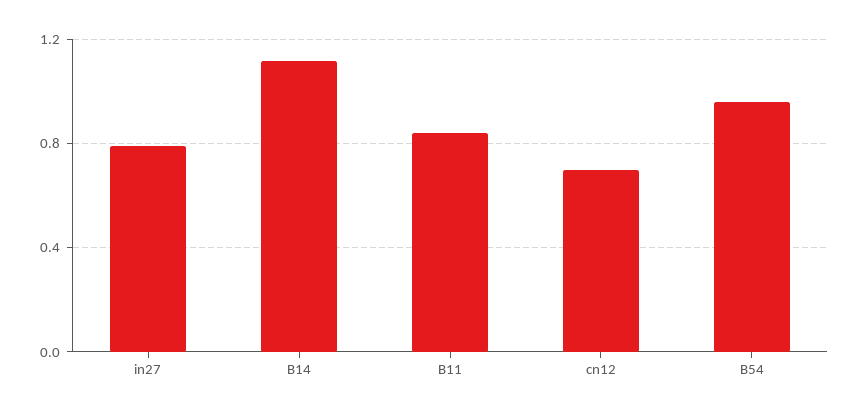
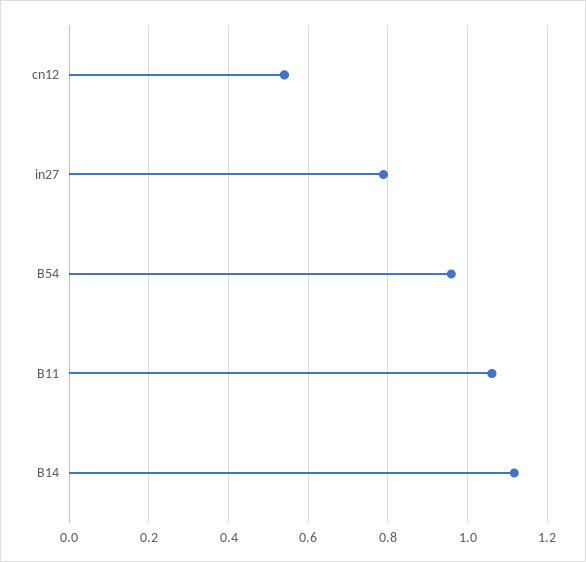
B11: 0.85 -> 1.06
cn12: 0.7 -> 0.54

